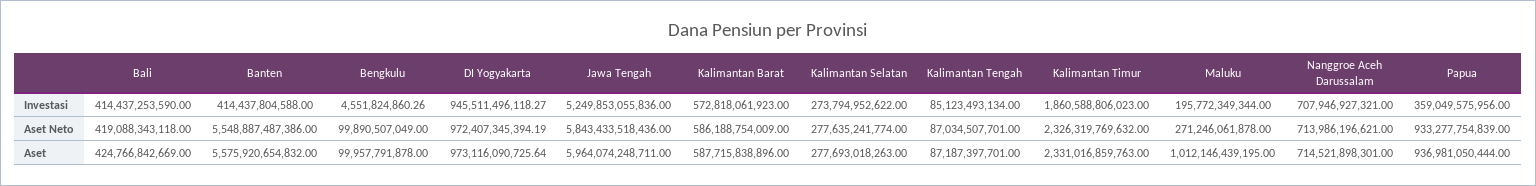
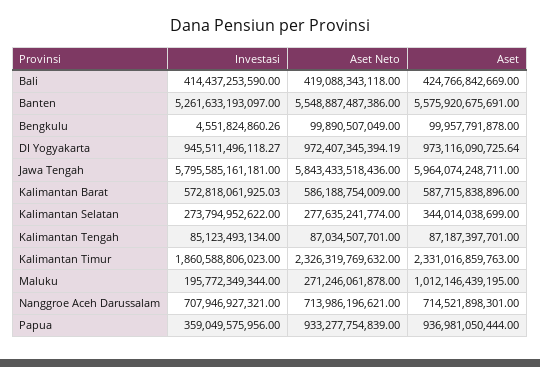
Banten, Investasi: 414437804588 -> 5261633193097
Jawa Tengah, Investasi: 5249853055836 -> 5795585161181
Kalimantan Barat, Investasi: 572818061923 -> 572818061925.03
Banten, Aset: 5575920654832 -> 5575920675691
Kalimantan Selatan, Aset: 277693018263 -> 344014038699

